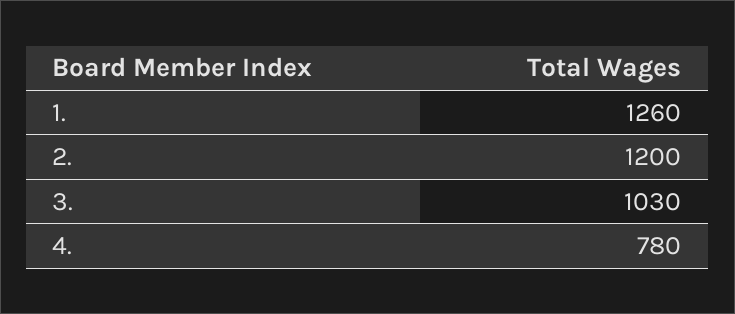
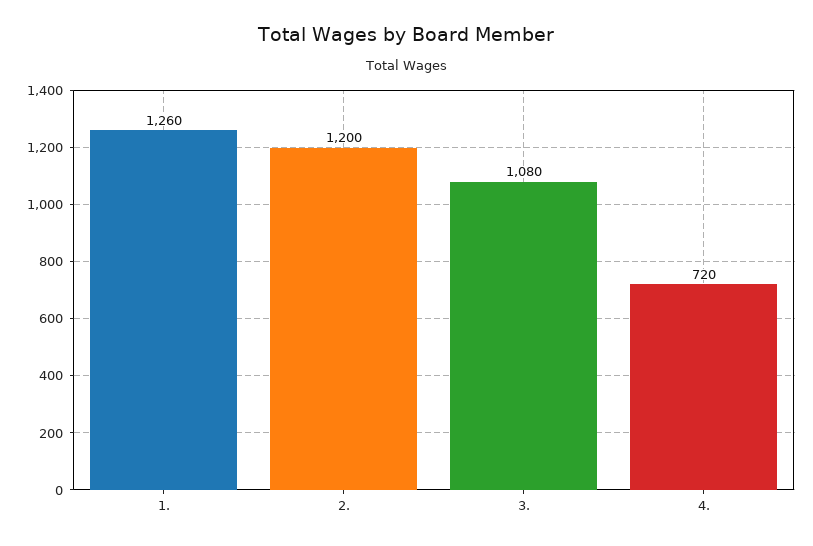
3.: 1030 -> 1080
4.: 780 -> 720

